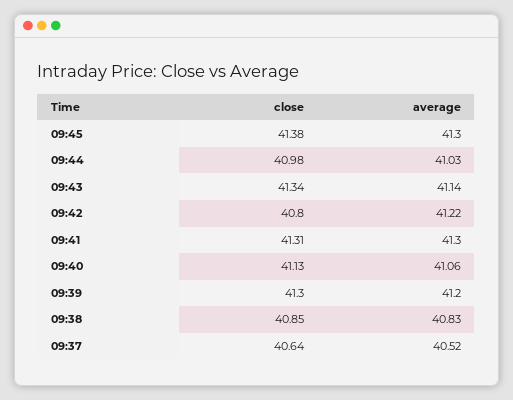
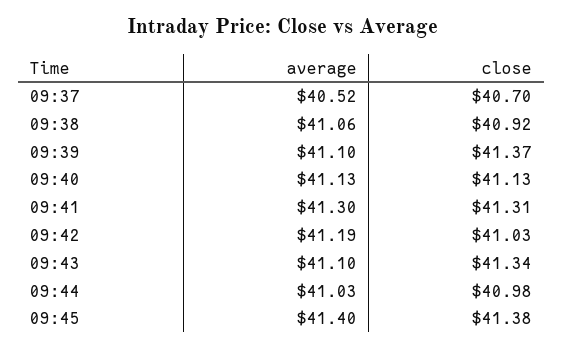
average, 09:45: 41.3 -> 41.4
average, 09:43: 41.14 -> 41.1
close, 09:42: 40.8 -> 41.03
average, 09:42: 41.22 -> 41.19
average, 09:40: 41.06 -> 41.13
close, 09:39: 41.3 -> 41.37
average, 09:39: 41.2 -> 41.1
close, 09:38: 40.85 -> 40.92
average, 09:38: 40.83 -> 41.06
close, 09:37: 40.64 -> 40.7

